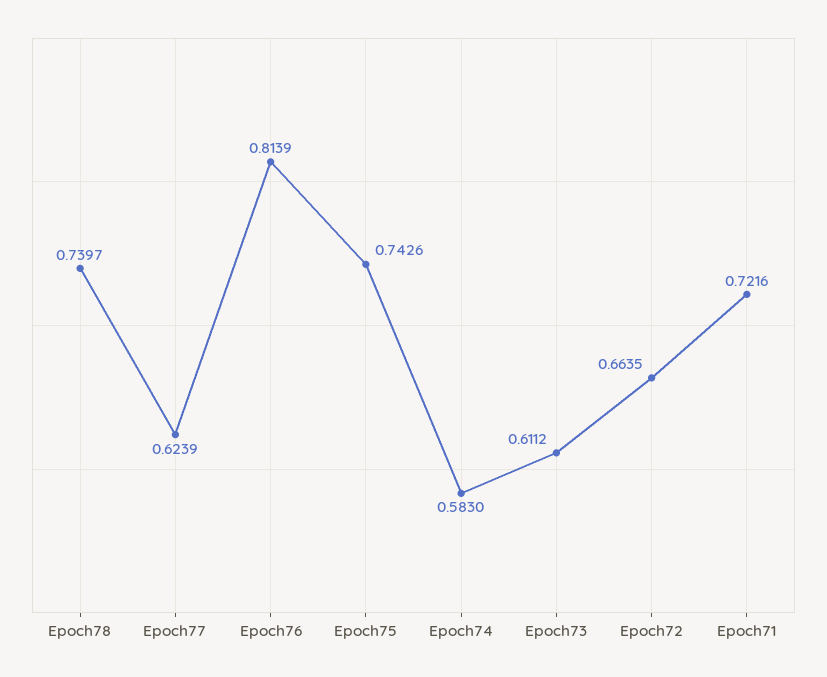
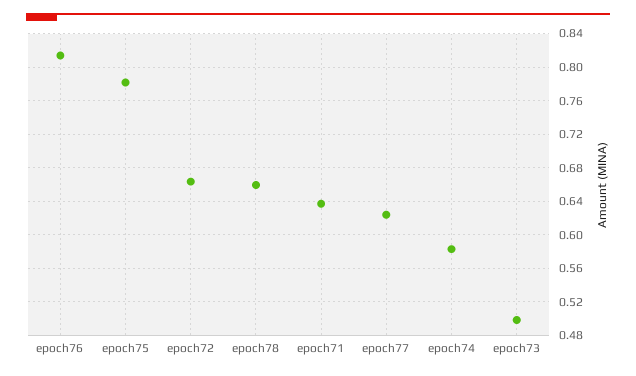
Epoch78: 0.7397 -> 0.66
Epoch75: 0.7426 -> 0.78
Epoch73: 0.6112 -> 0.5
Epoch71: 0.7216 -> 0.64

